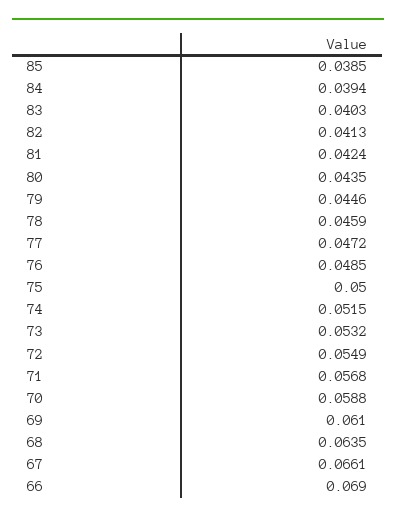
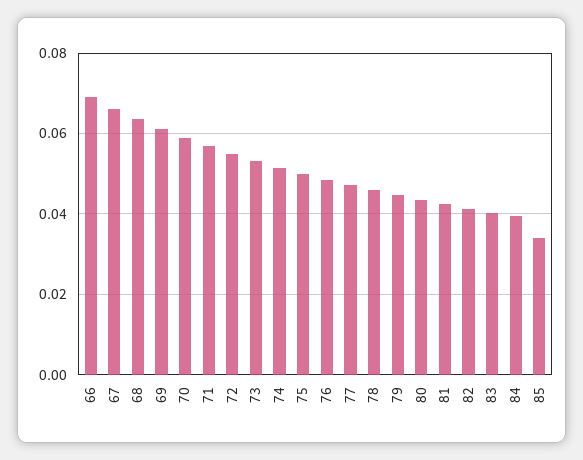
85: 0.0385 -> 0.034

